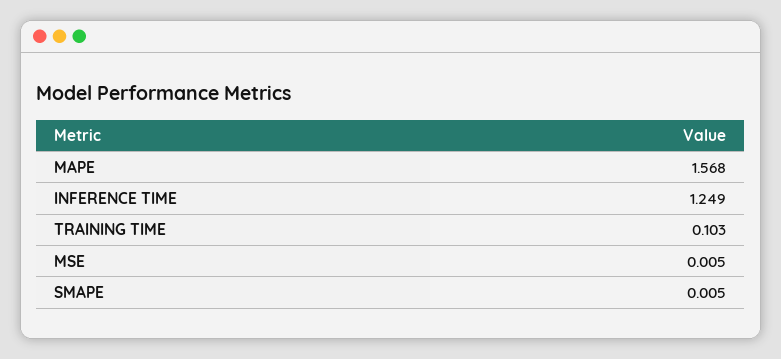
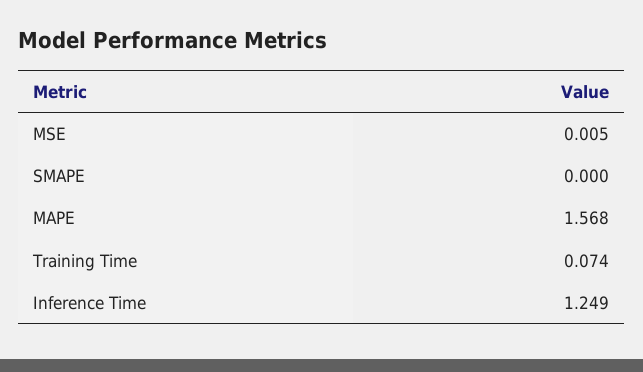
TRAINING TIME: 0.103 -> 0.074
SMAPE: 0.005 -> 0

